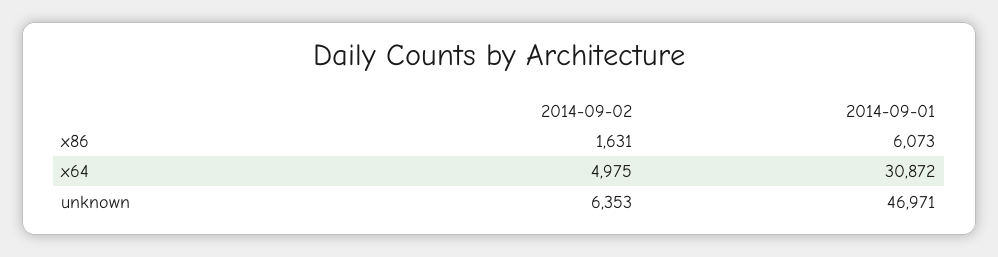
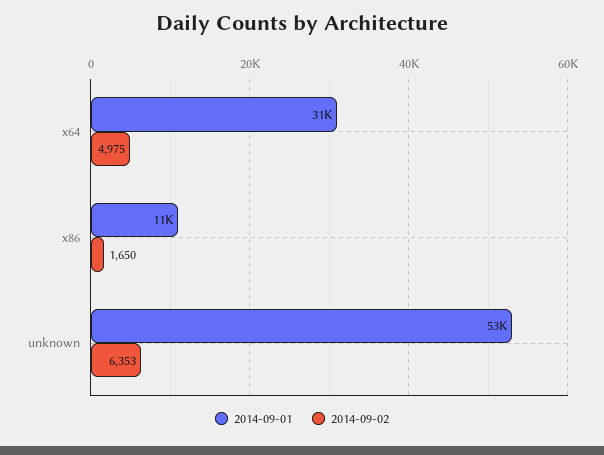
2014-09-02, x86: 1631 -> 1650
2014-09-01, x86: 6073 -> 11000
2014-09-01, unknown: 46971 -> 53000

